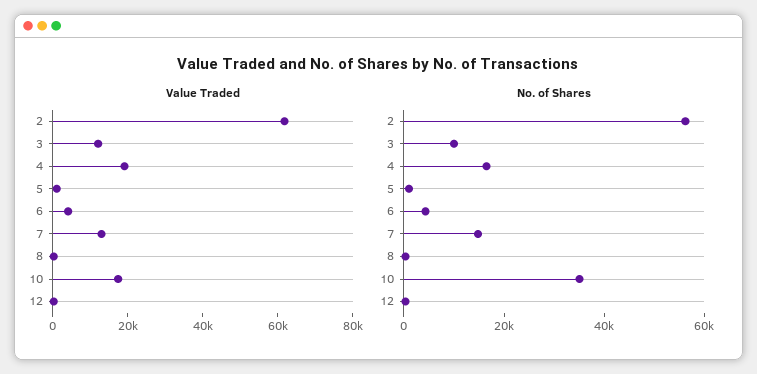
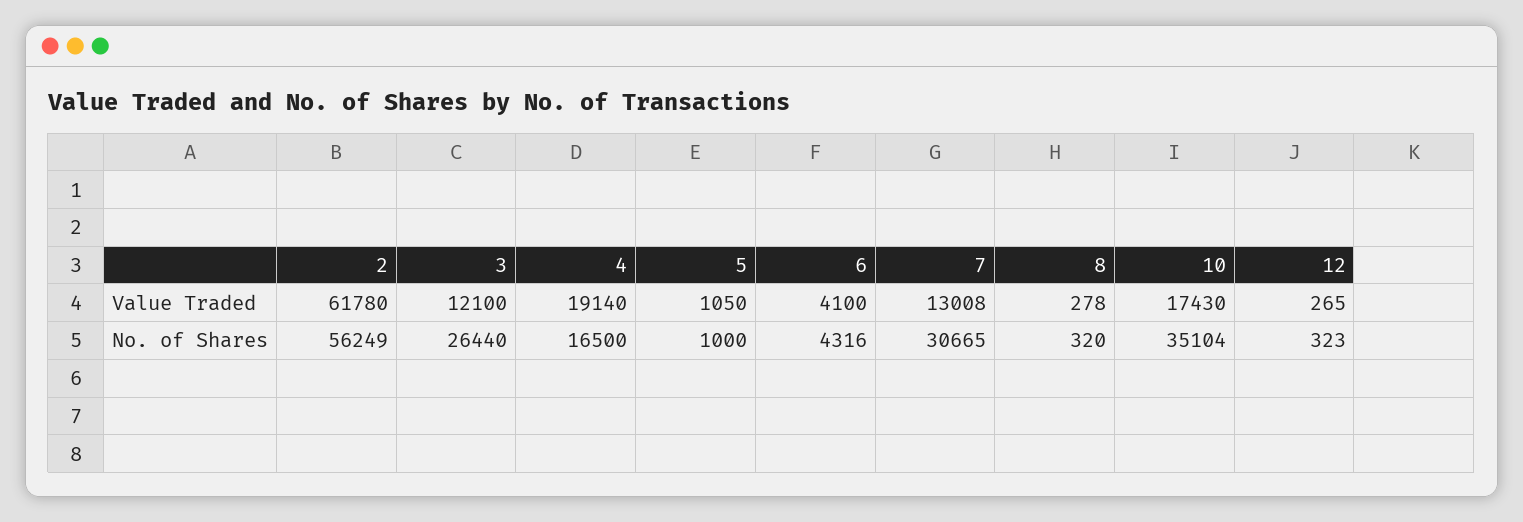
No. of Shares, 3: 10000 -> 26440
No. of Shares, 7: 15000 -> 30665

